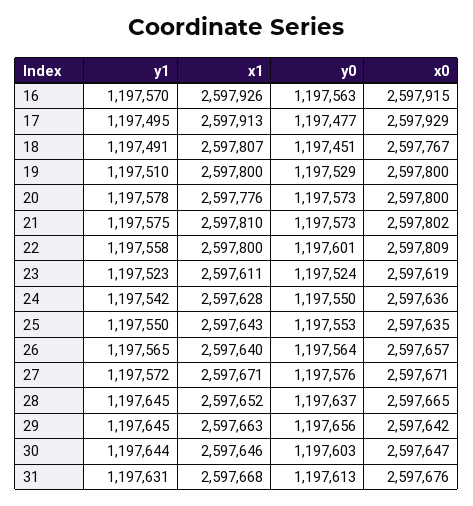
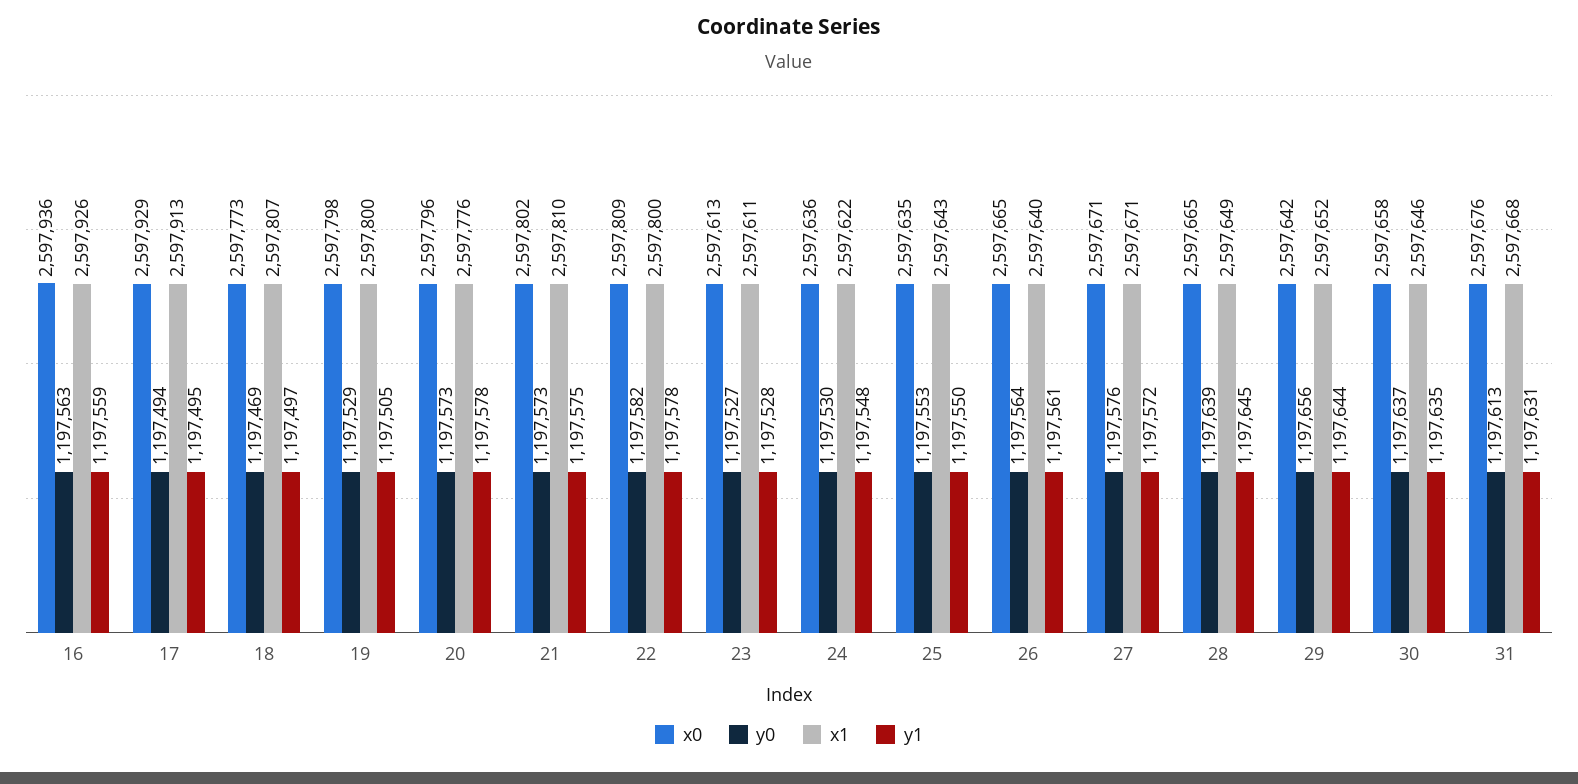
y1, 16: 1197570 -> 1197559
x0, 16: 2597915 -> 2597936
y0, 17: 1197477 -> 1197494
y1, 18: 1197491 -> 1197497
y0, 18: 1197451 -> 1197469
x0, 18: 2597767 -> 2597773
y1, 19: 1197510 -> 1197505
x0, 19: 2597800 -> 2597798
x0, 20: 2597800 -> 2597796
y1, 22: 1197558 -> 1197578
y0, 22: 1197601 -> 1197582
y1, 23: 1197523 -> 1197528
y0, 23: 1197524 -> 1197527
x0, 23: 2597619 -> 2597613
y1, 24: 1197542 -> 1197548
x1, 24: 2597628 -> 2597622
y0, 24: 1197550 -> 1197530
y1, 26: 1197565 -> 1197561
x0, 26: 2597657 -> 2597665
x1, 28: 2597652 -> 2597649
y0, 28: 1197637 -> 1197639
y1, 29: 1197645 -> 1197644
x1, 29: 2597663 -> 2597652
y1, 30: 1197644 -> 1197635
y0, 30: 1197603 -> 1197637
x0, 30: 2597647 -> 2597658

